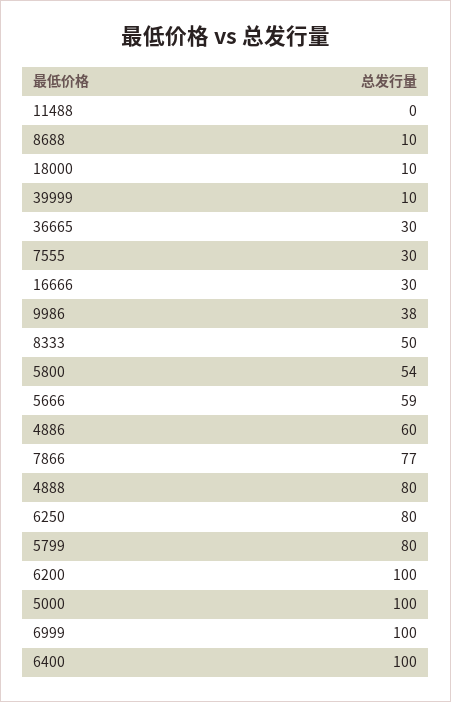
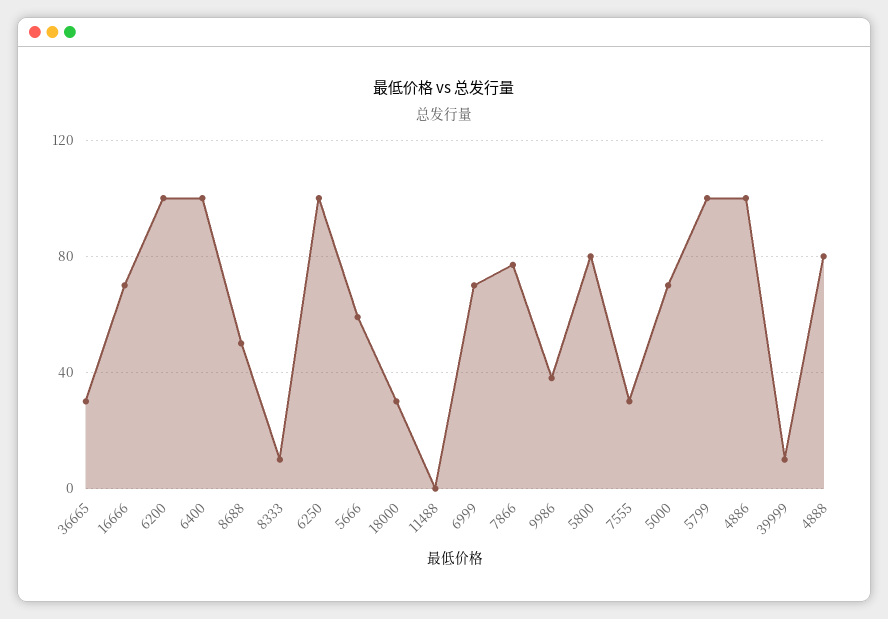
8688: 10 -> 50
18000: 10 -> 30
16666: 30 -> 70
8333: 50 -> 10
5800: 54 -> 80
4886: 60 -> 100
6250: 80 -> 100
5799: 80 -> 100
5000: 100 -> 70
6999: 100 -> 70

